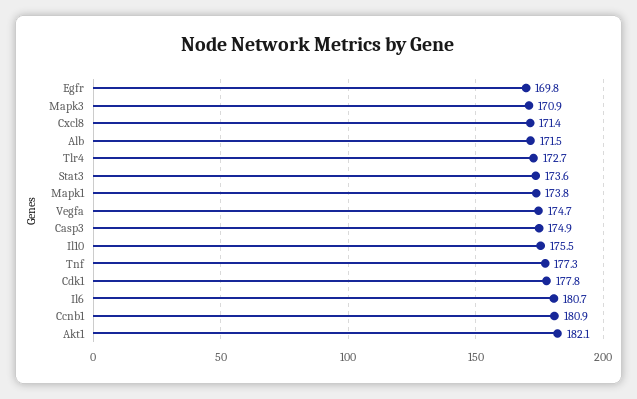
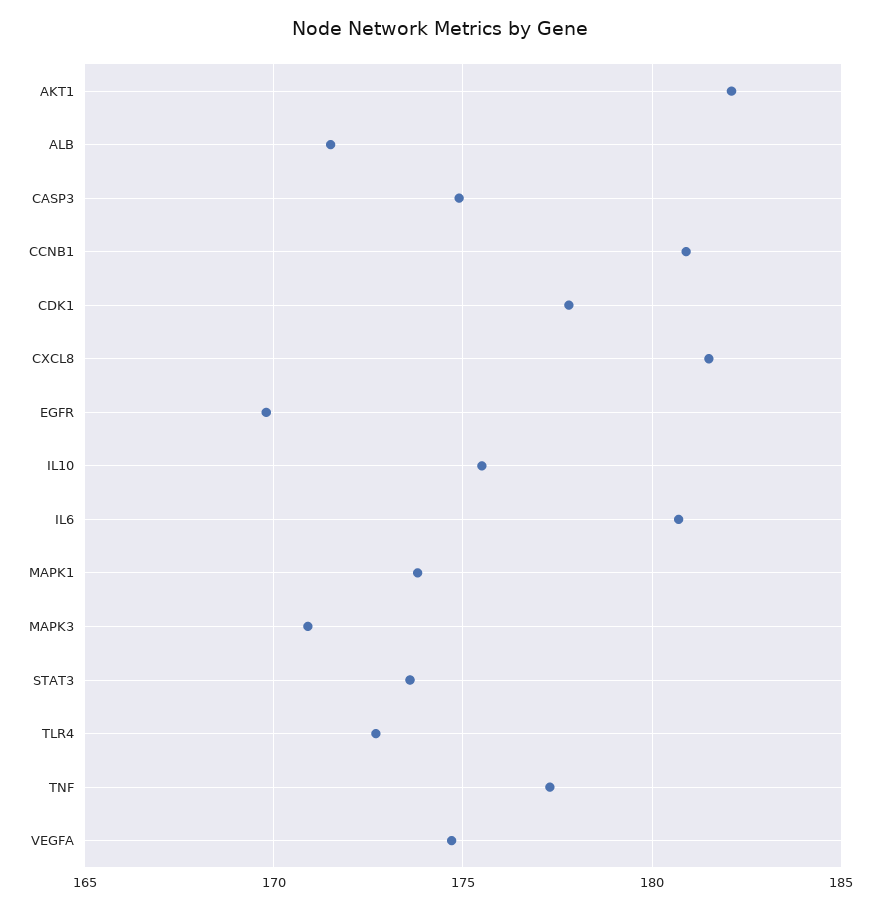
Cxcl8: 171.4 -> 181.5

